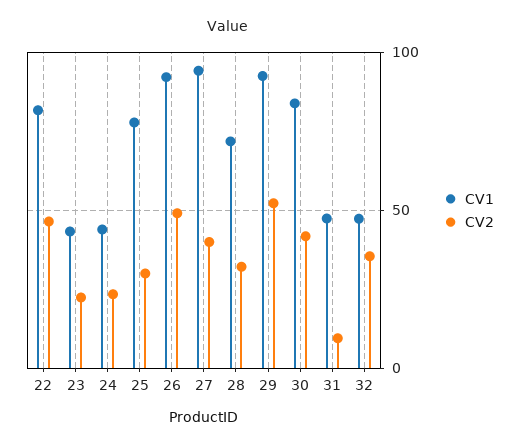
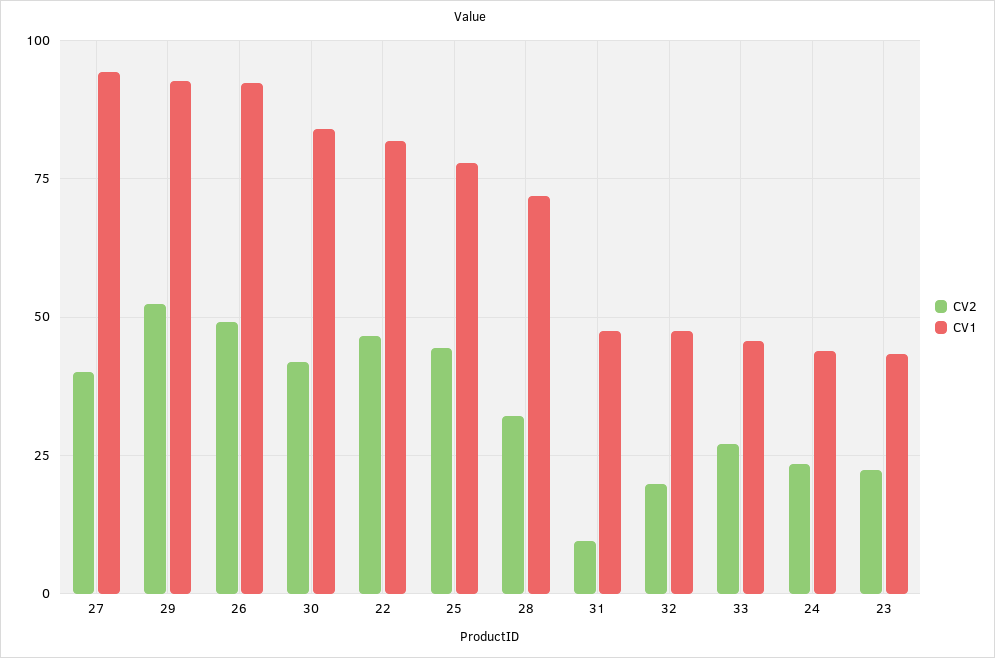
CV2, 25: 30 -> 45
CV2, 32: 35 -> 20
CV2, 33: none -> 27.5
CV1, 33: none -> 45

